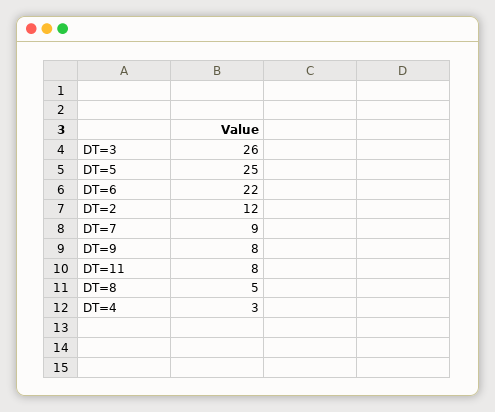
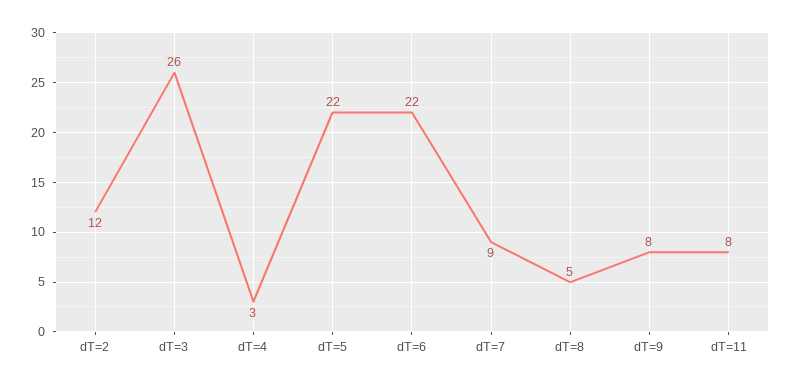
DT=5: 25 -> 22

